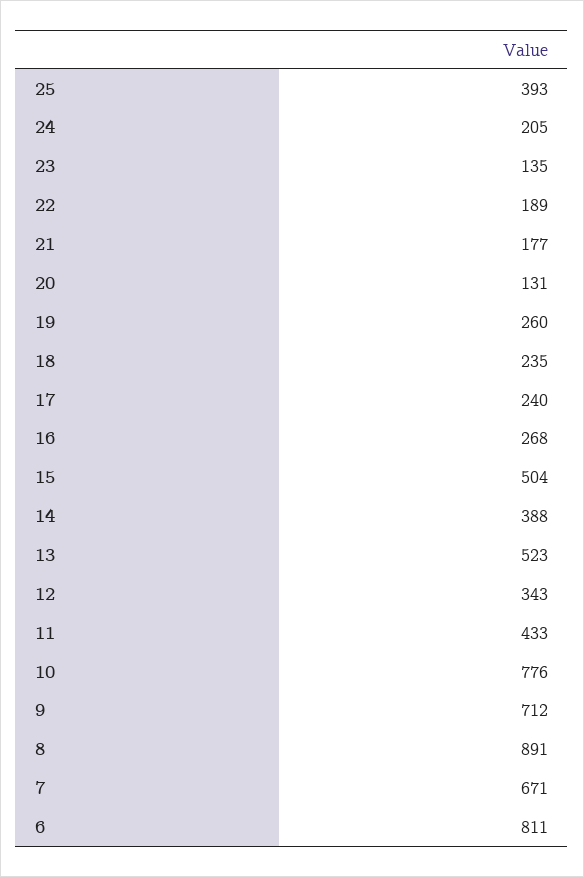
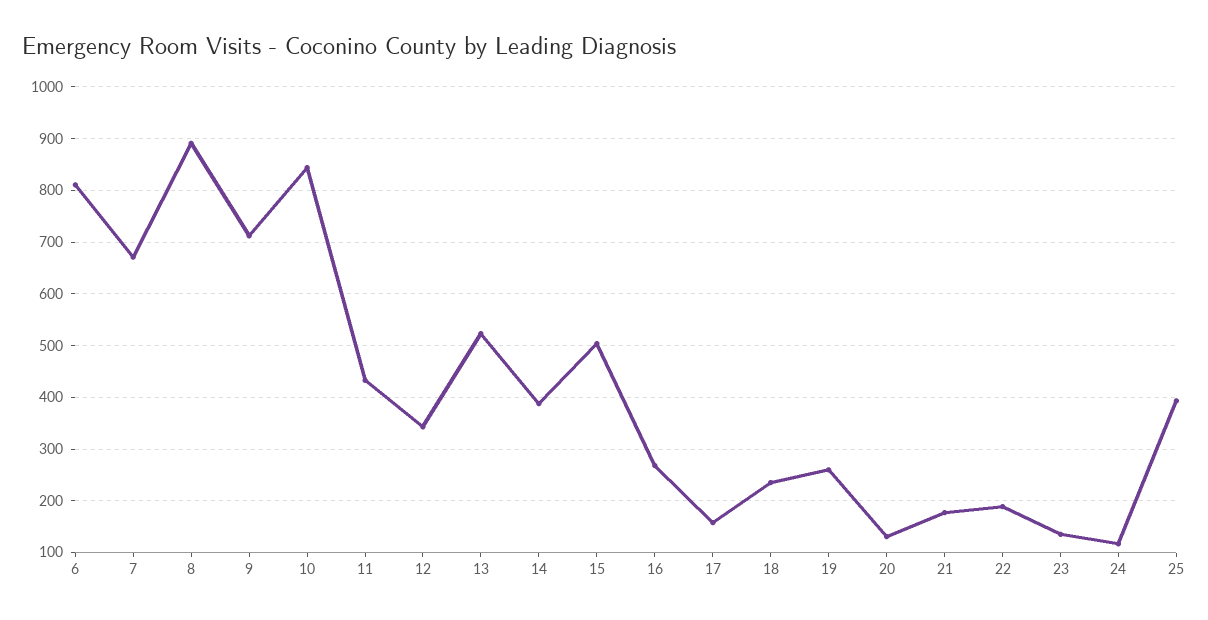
24: 205 -> 120
17: 240 -> 160
10: 776 -> 840

